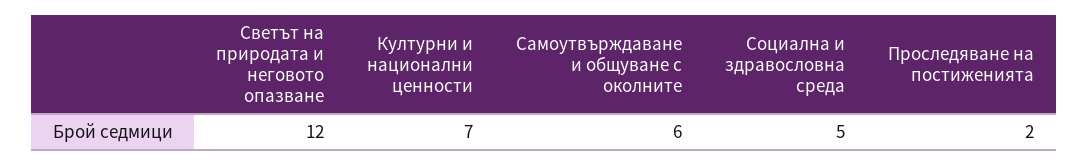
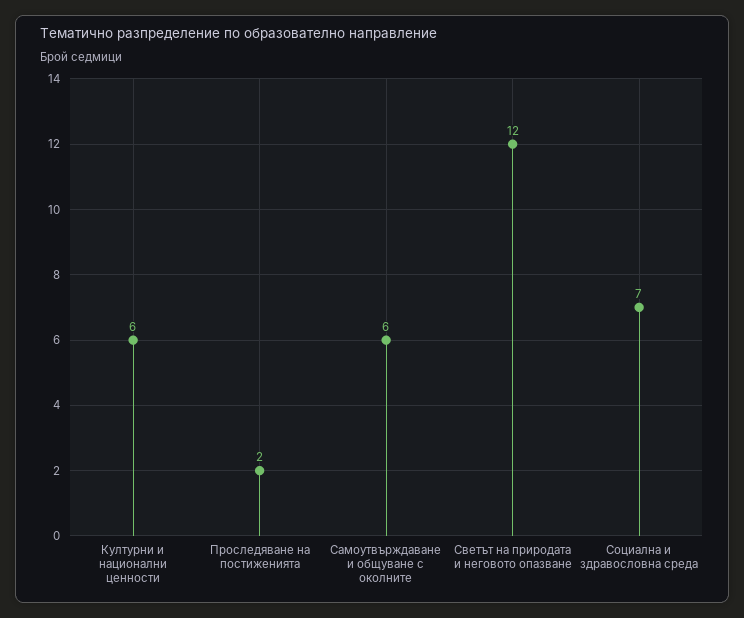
Културни и национални ценности: 7 -> 6
Социална и здравословна среда: 5 -> 7

